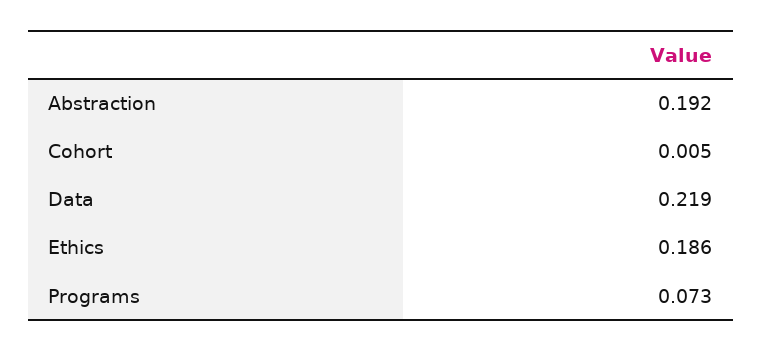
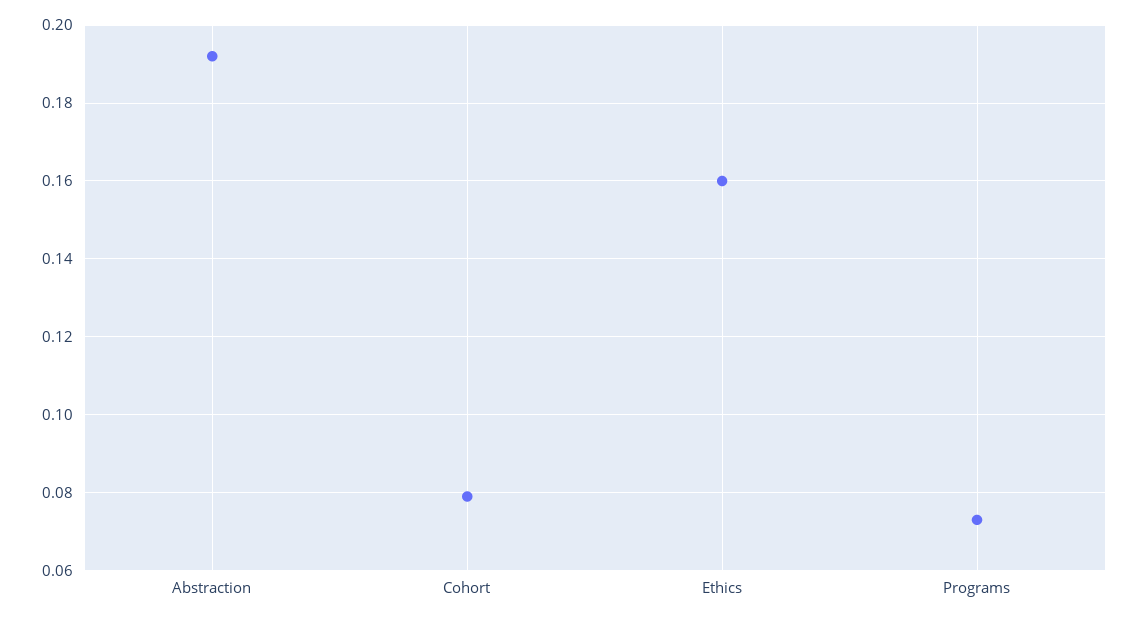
Cohort: 0.005 -> 0.08
Data: 0.219 -> none
Ethics: 0.186 -> 0.16

